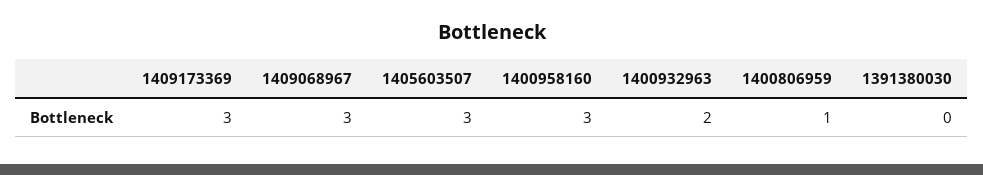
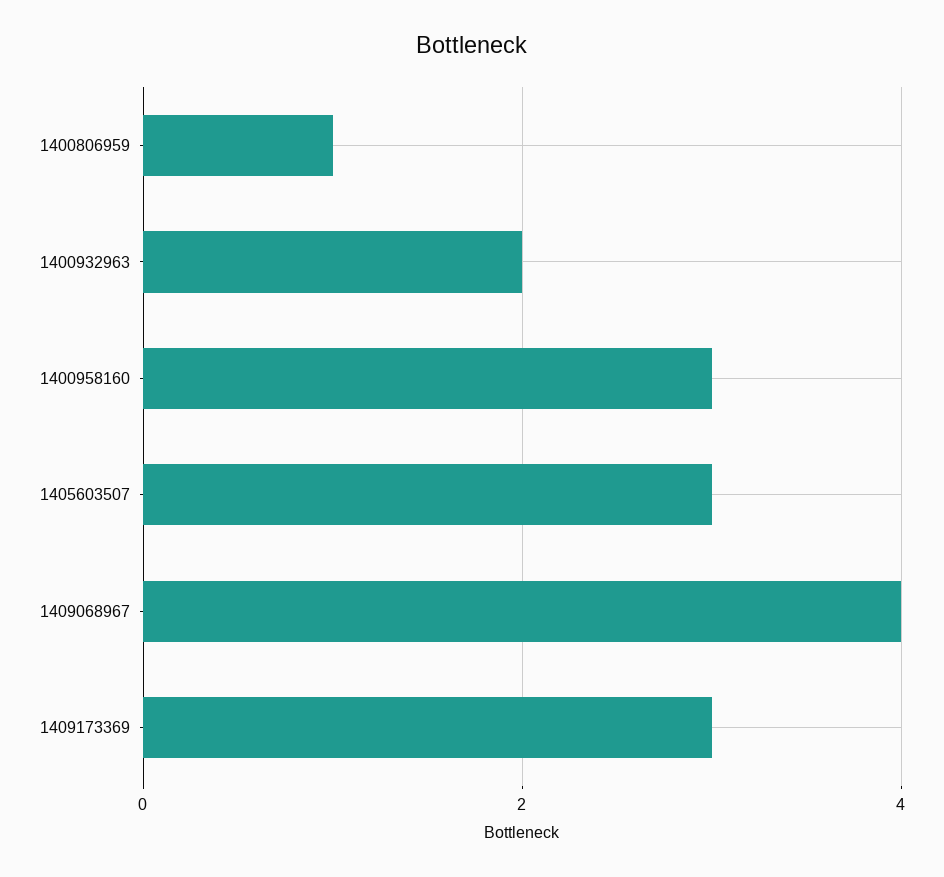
1409068967: 3 -> 4
1391380030: 0 -> none

